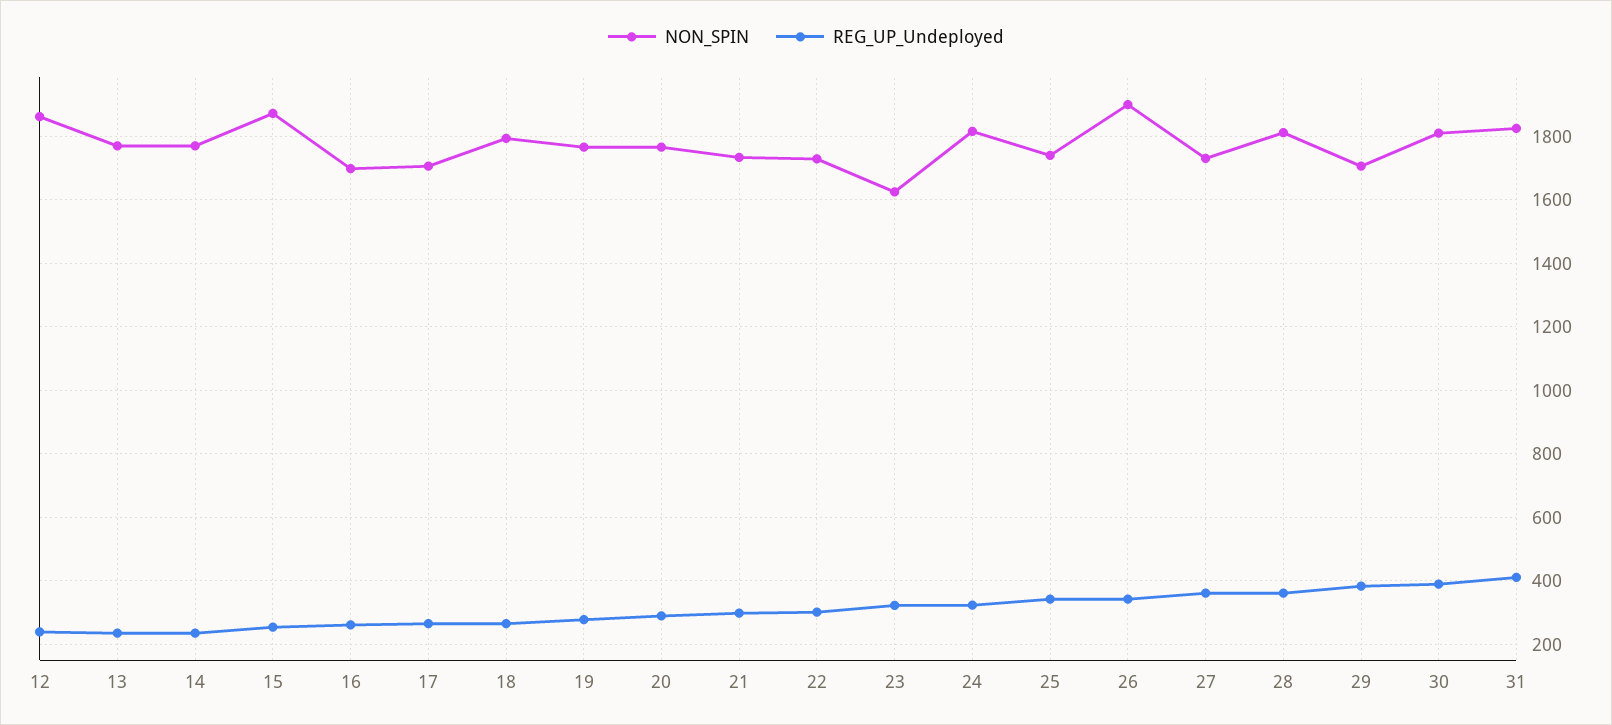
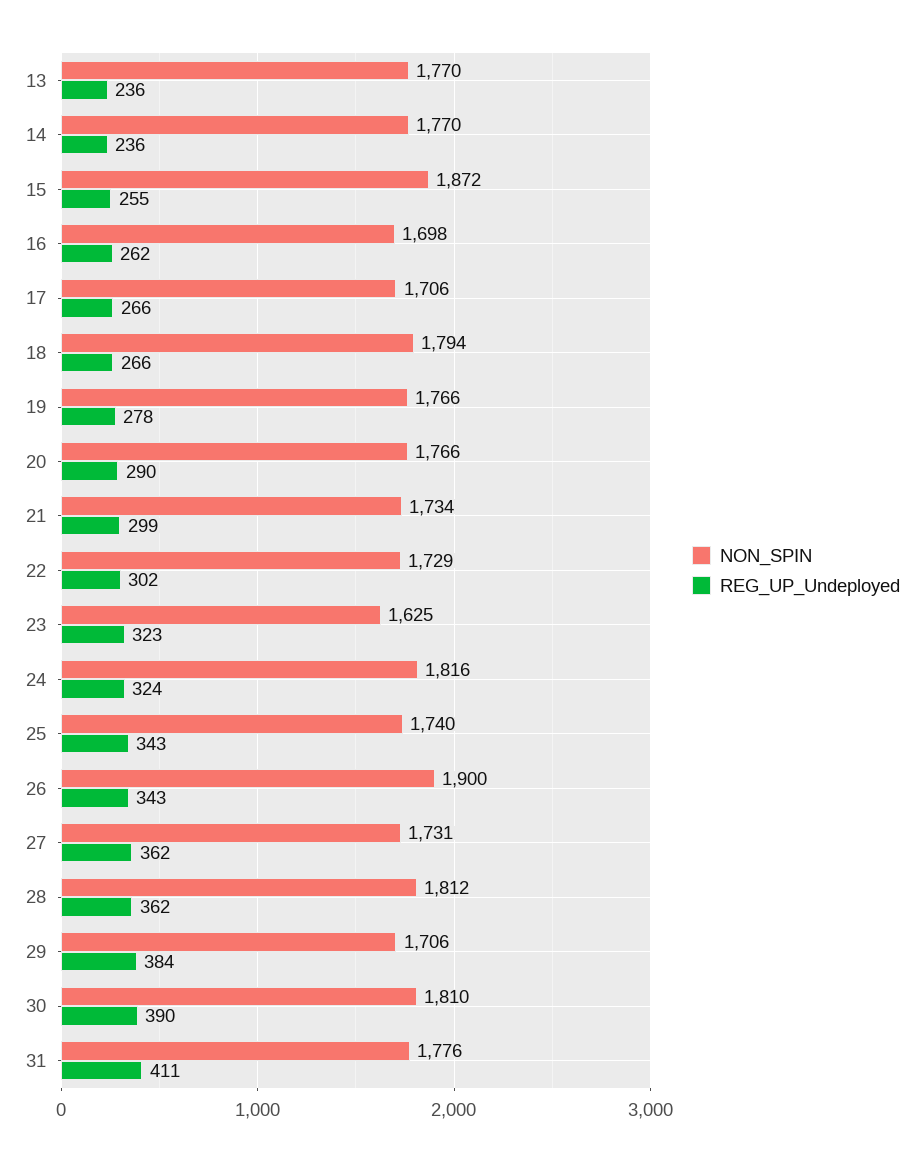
NON_SPIN, 12: 1860 -> none
REG_UP_Undeployed, 12: 240 -> none
NON_SPIN, 31: 1820 -> 1776

